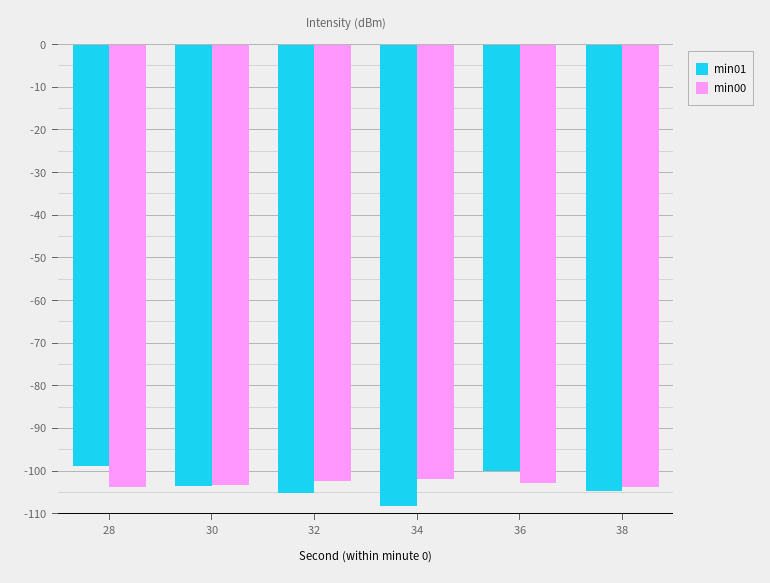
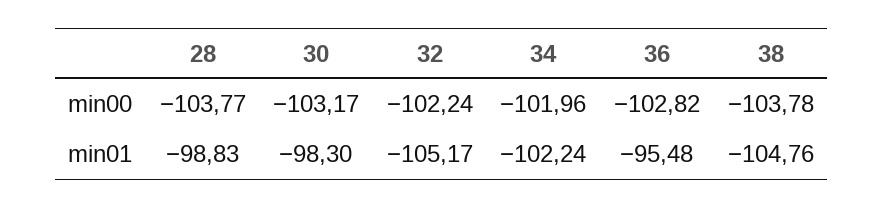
min01, 30: -104 -> -98.3
min01, 34: -108 -> -102.24
min01, 36: -100 -> -95.48

